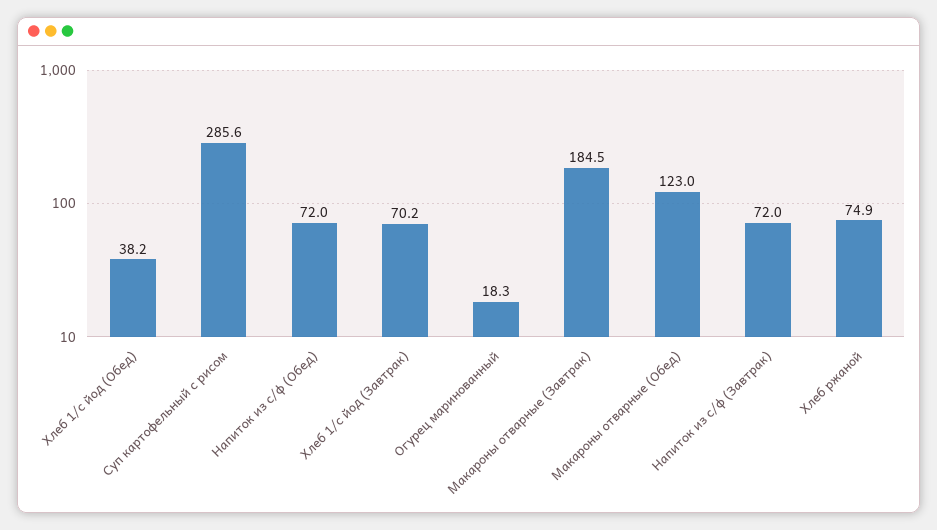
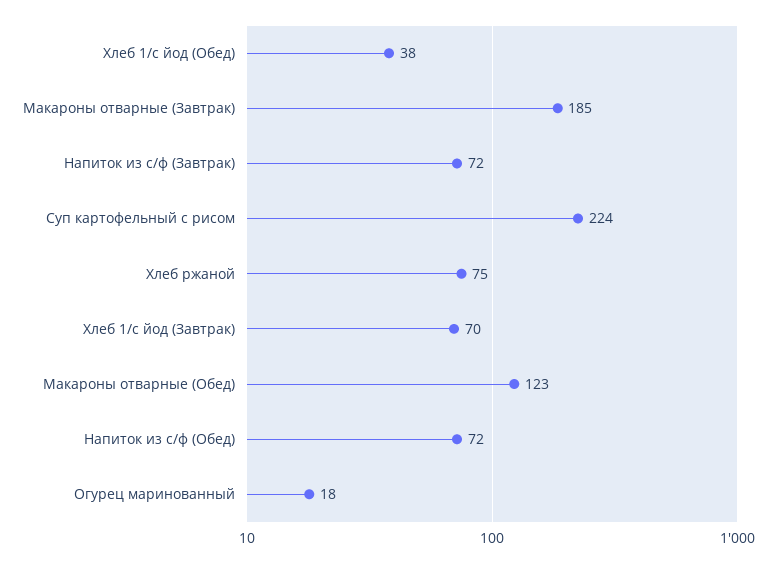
Суп картофельный с рисом: 285.6 -> 224

